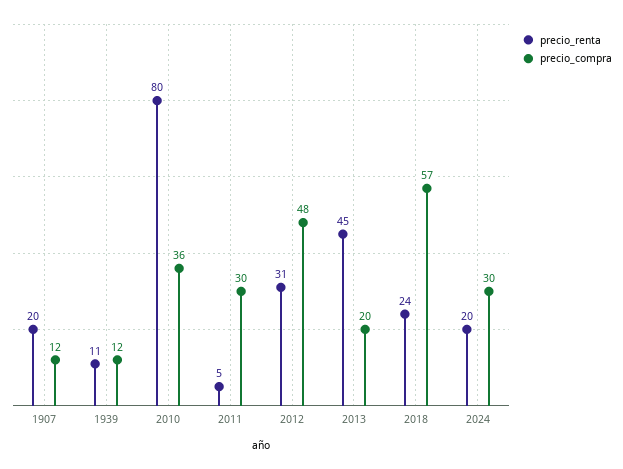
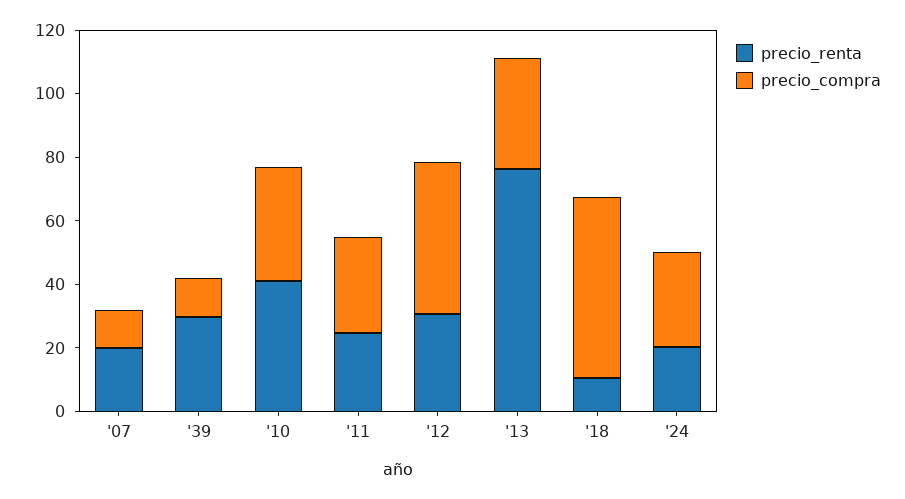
precio_renta, 1939: 11 -> 30
precio_renta, 2010: 80 -> 40
precio_renta, 2011: 5 -> 25
precio_renta, 2013: 45 -> 75
precio_compra, 2013: 20 -> 35
precio_renta, 2018: 24 -> 10

